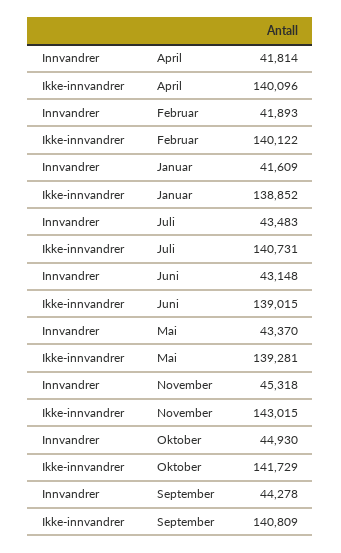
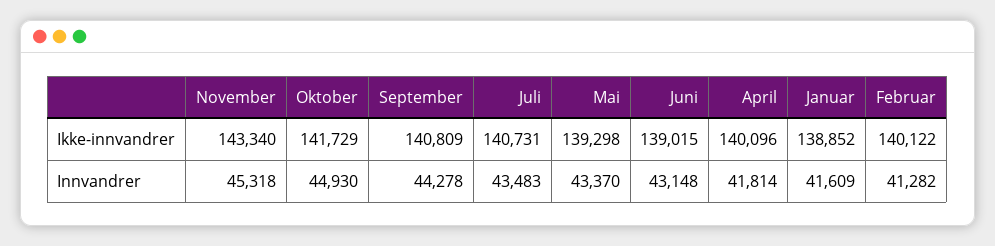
Innvandrer, Februar: 41893 -> 41282
Ikke-innvandrer, Mai: 139281 -> 139298
Ikke-innvandrer, November: 143015 -> 143340

